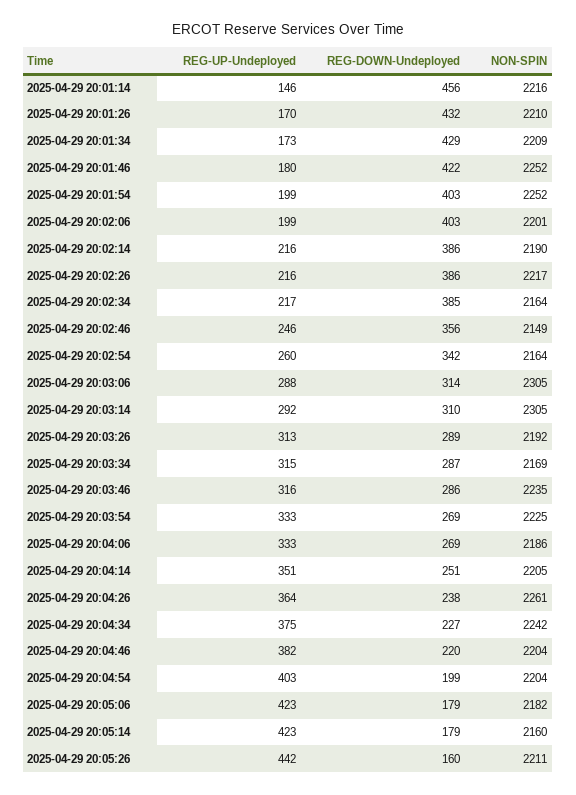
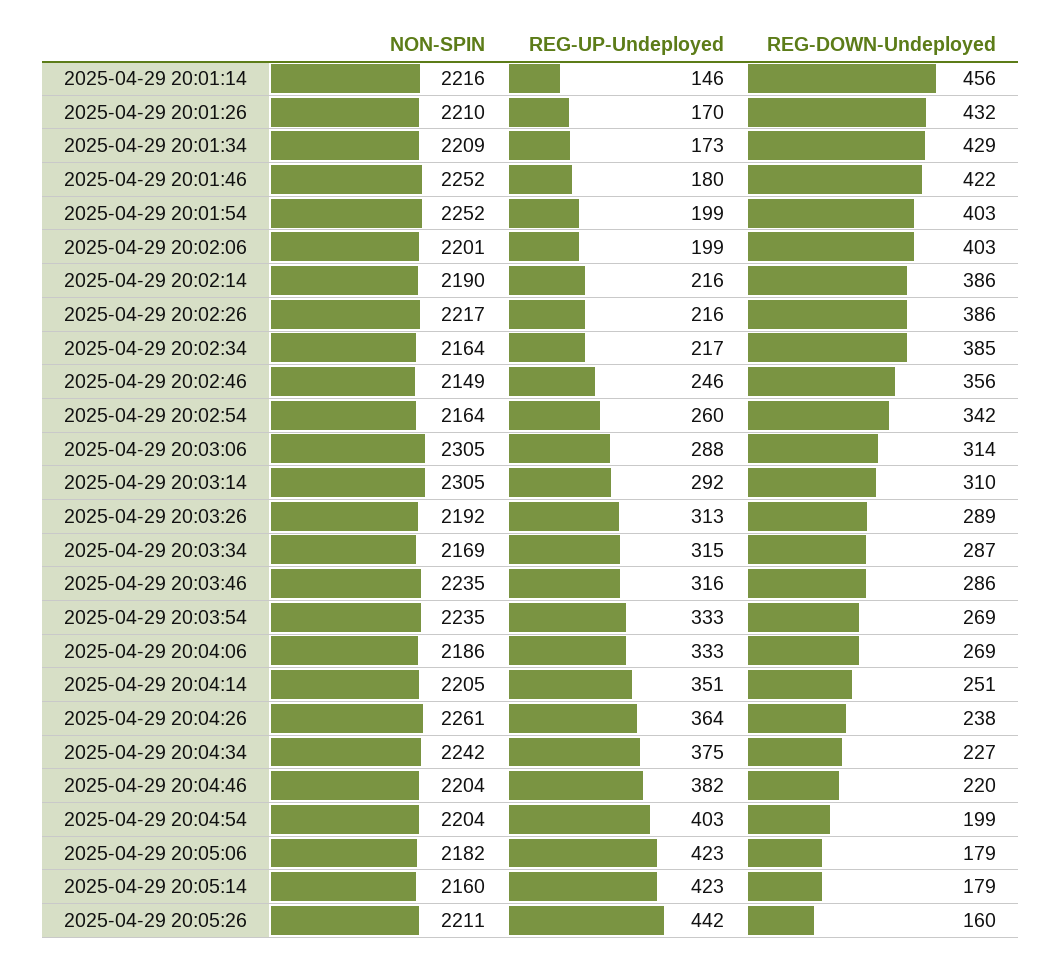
NON-SPIN, 2025-04-29 20:03:54: 2225 -> 2235

